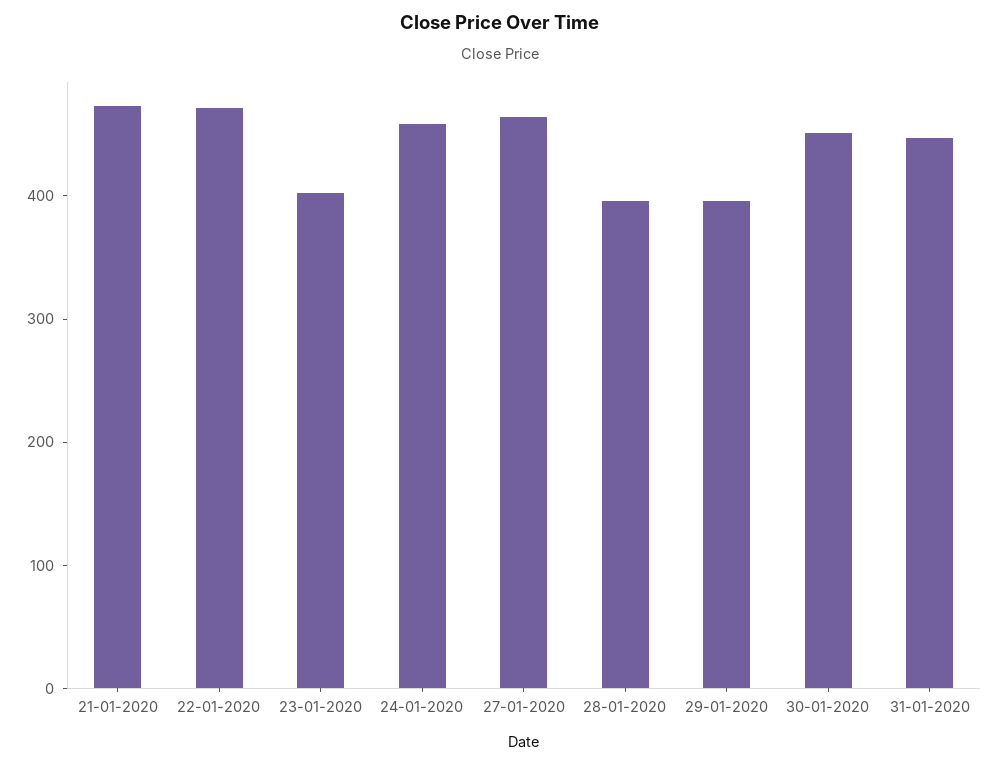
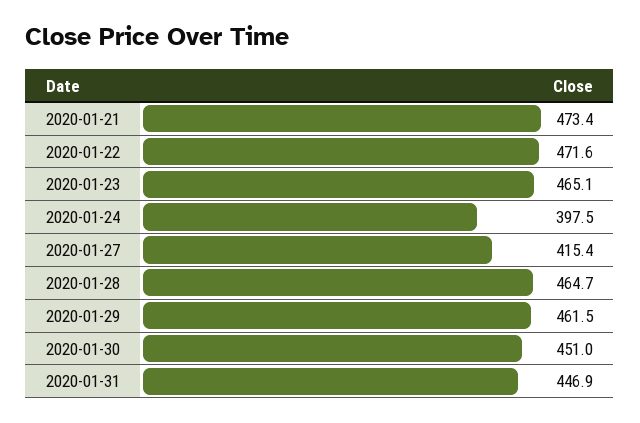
23-01-2020: 400 -> 465.1
24-01-2020: 460 -> 397.5
27-01-2020: 460 -> 415.4
28-01-2020: 400 -> 464.7
29-01-2020: 400 -> 461.5

